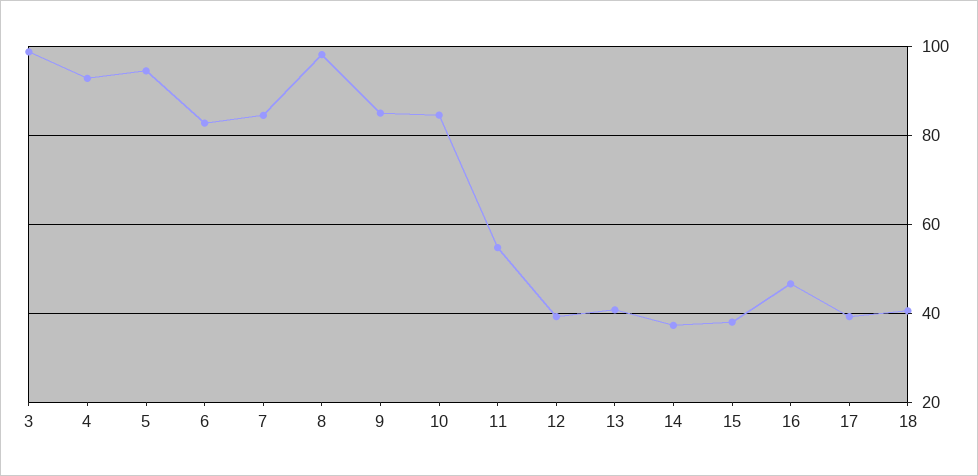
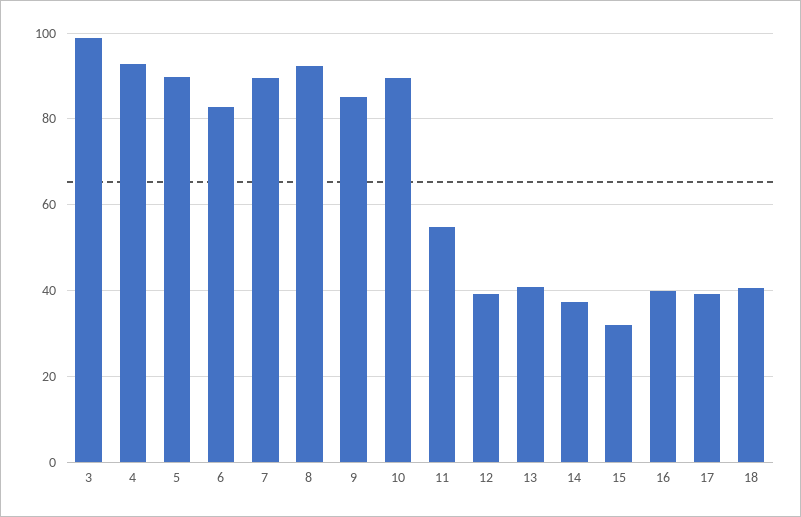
5: 94 -> 90
7: 84 -> 90
8: 98 -> 92
10: 84 -> 90
15: 38 -> 32
16: 46 -> 40

